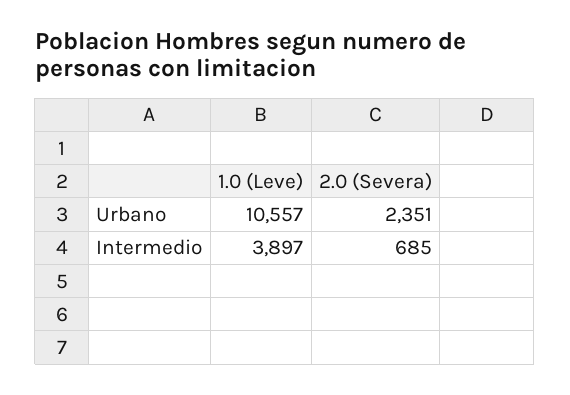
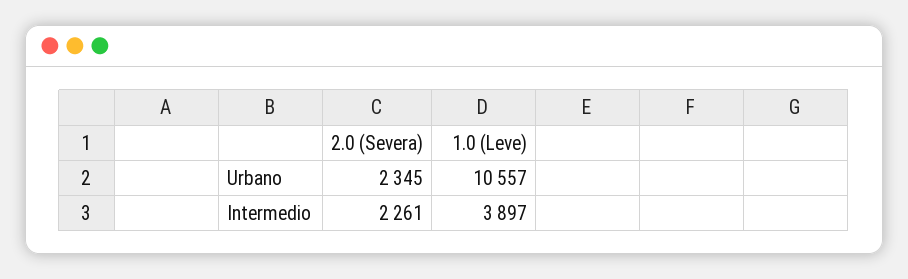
2.0 (Severa), Urbano: 2351 -> 2345
2.0 (Severa), Intermedio: 685 -> 2261

